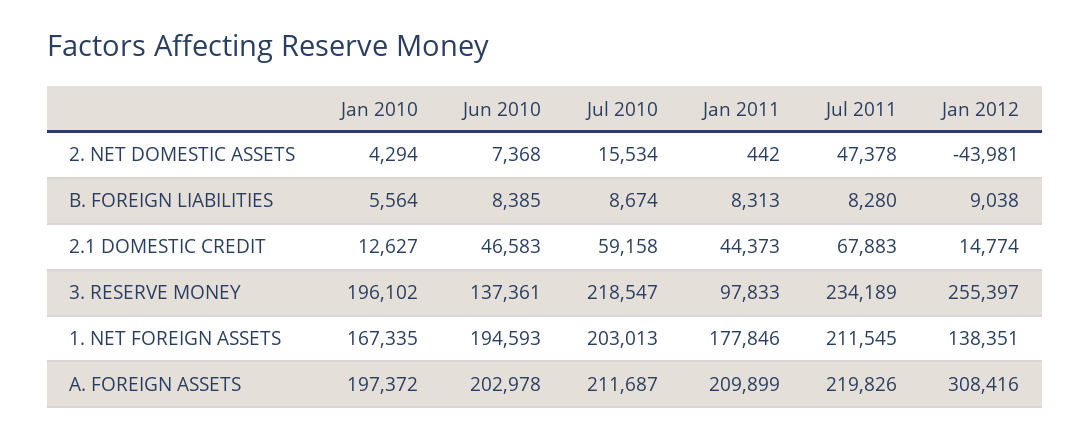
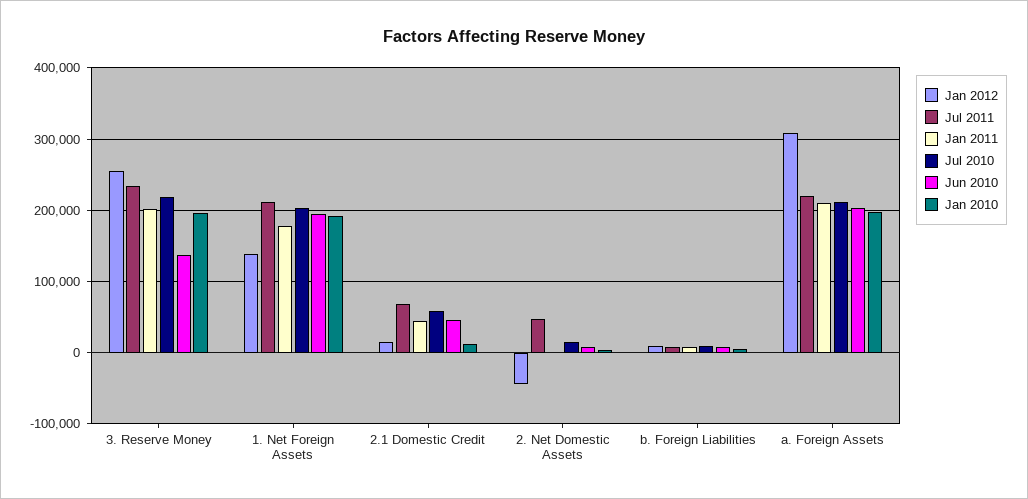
Jan 2011, 3. RESERVE MONEY: 97833 -> 200000
Jan 2010, 1. NET FOREIGN ASSETS: 167335 -> 190000

